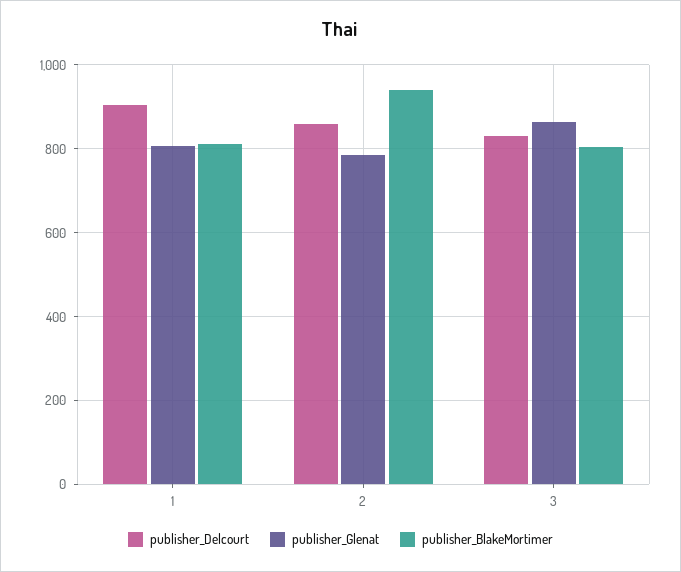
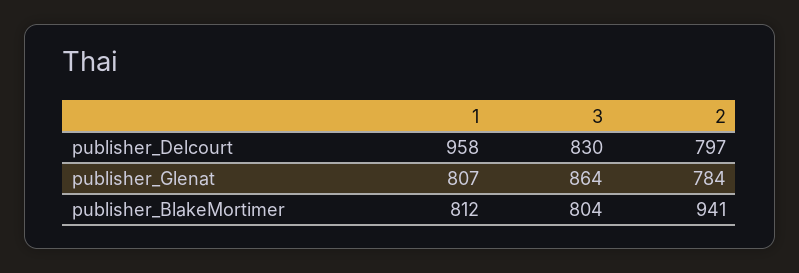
publisher_Delcourt, 1: 900 -> 958
publisher_Delcourt, 2: 860 -> 797

